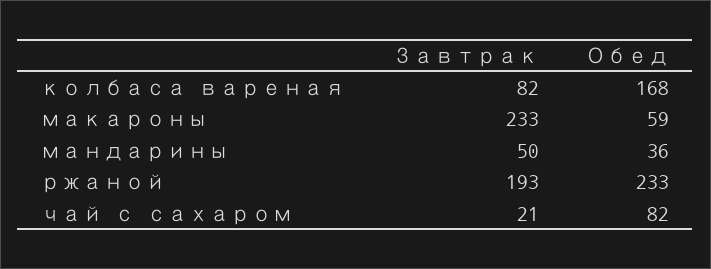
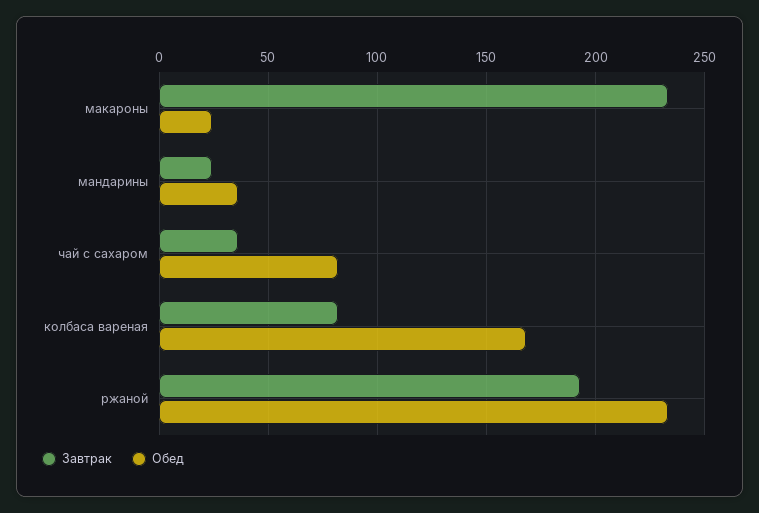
Обед, макароны: 59 -> 25
Завтрак, мандарины: 50 -> 25
Завтрак, чай с сахаром: 21 -> 35

